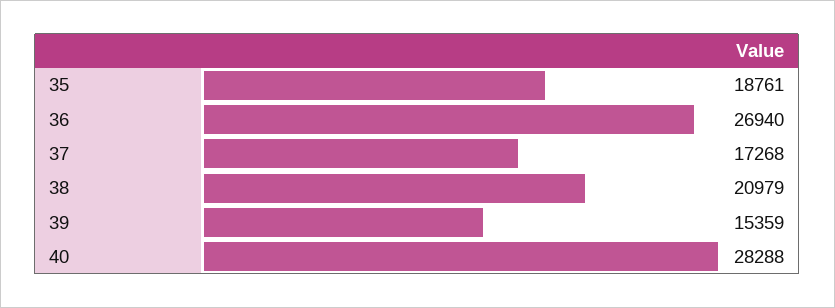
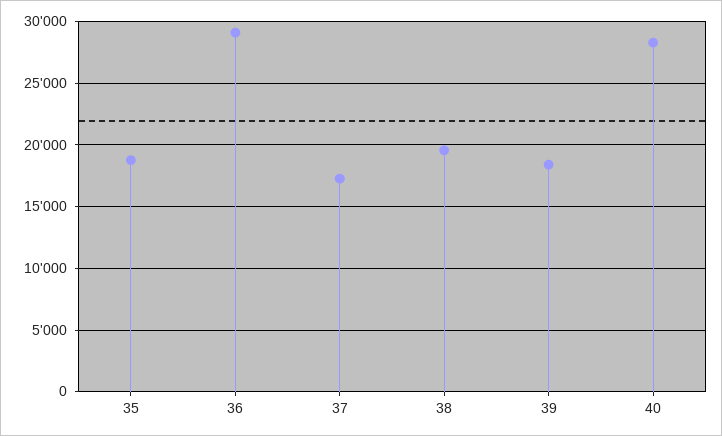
36: 26940 -> 29000
38: 20979 -> 19500
39: 15359 -> 18500

